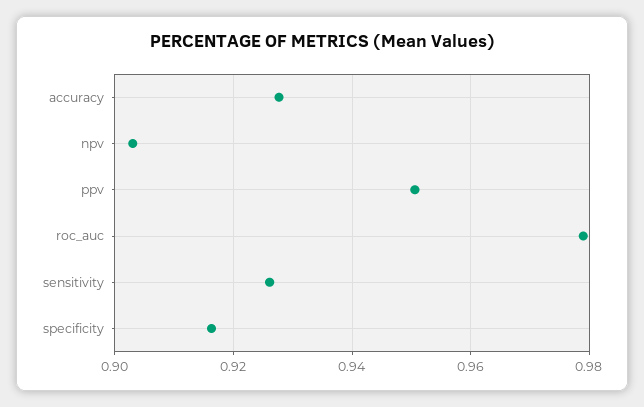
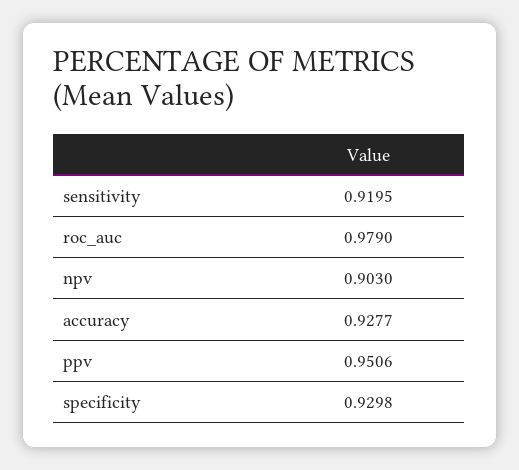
sensitivity: 0.926 -> 0.9195
specificity: 0.916 -> 0.9298

